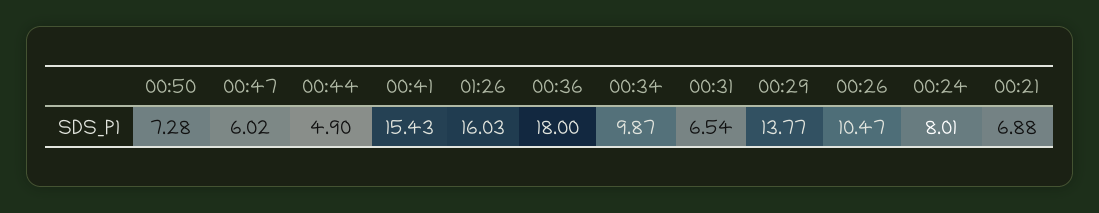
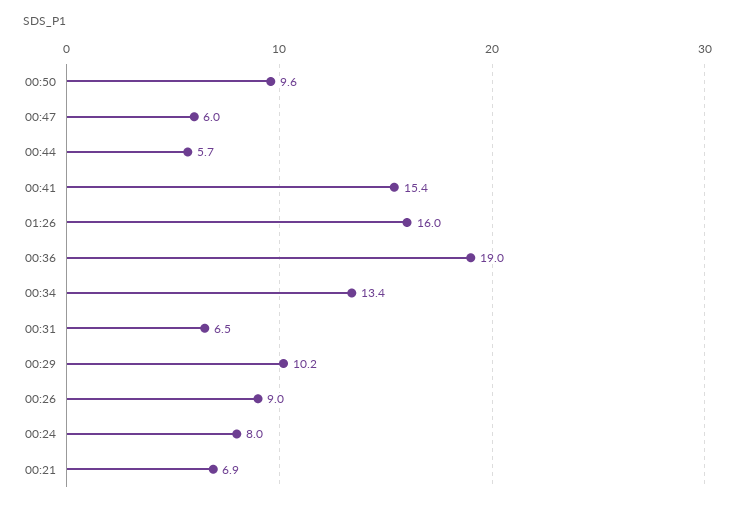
00:50: 7.28 -> 9.6
00:44: 4.9 -> 5.7
00:36: 18 -> 19
00:34: 9.87 -> 13.4
00:29: 13.77 -> 10.2
00:26: 10.47 -> 9

